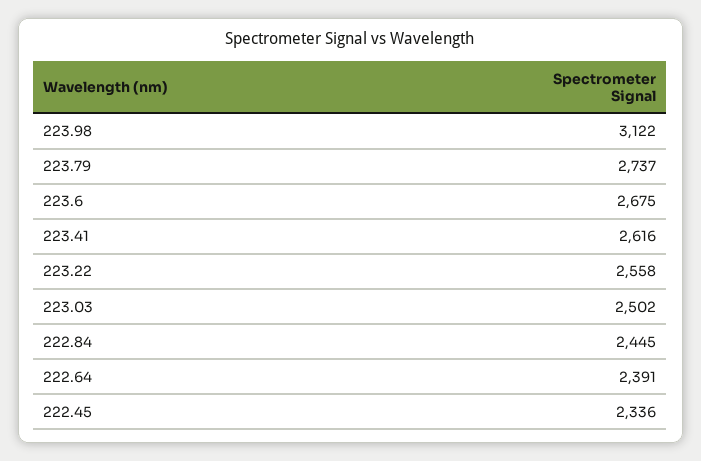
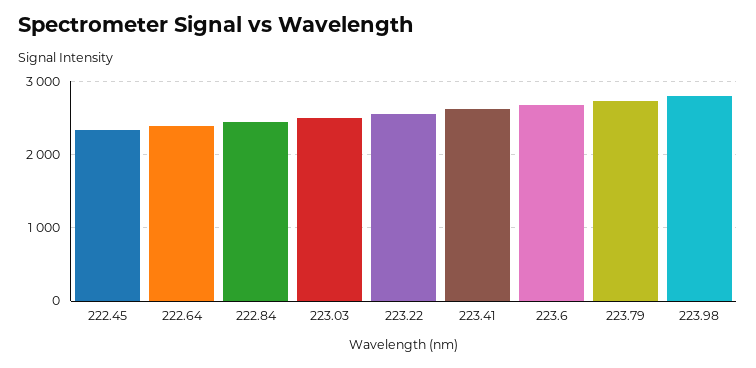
223.98: 3122 -> 2800

